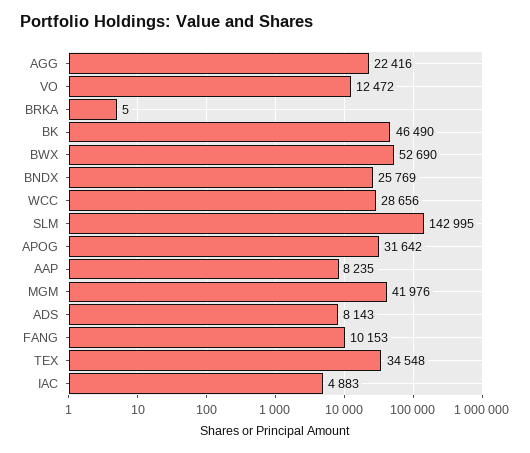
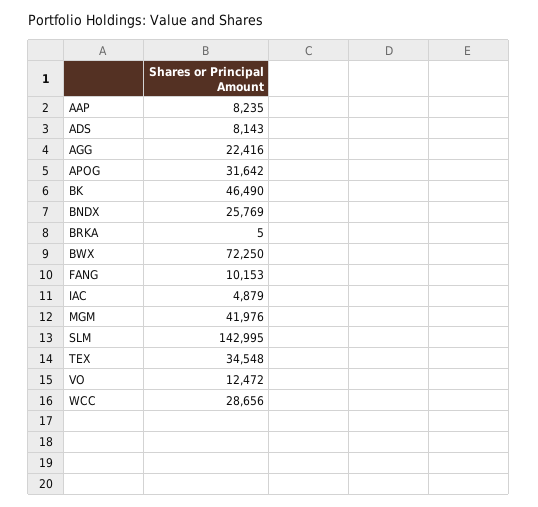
BWX: 52690 -> 72250
IAC: 4883 -> 4879

